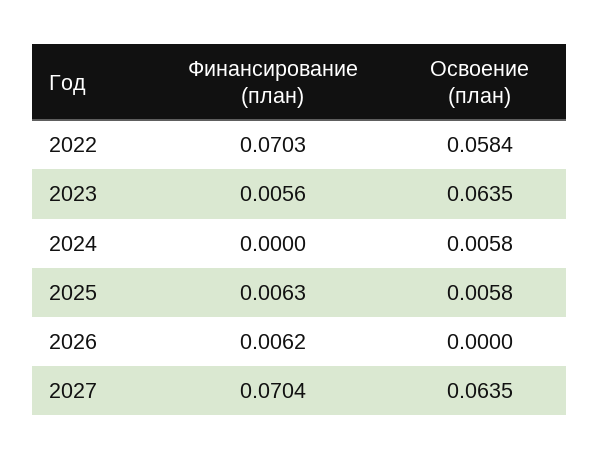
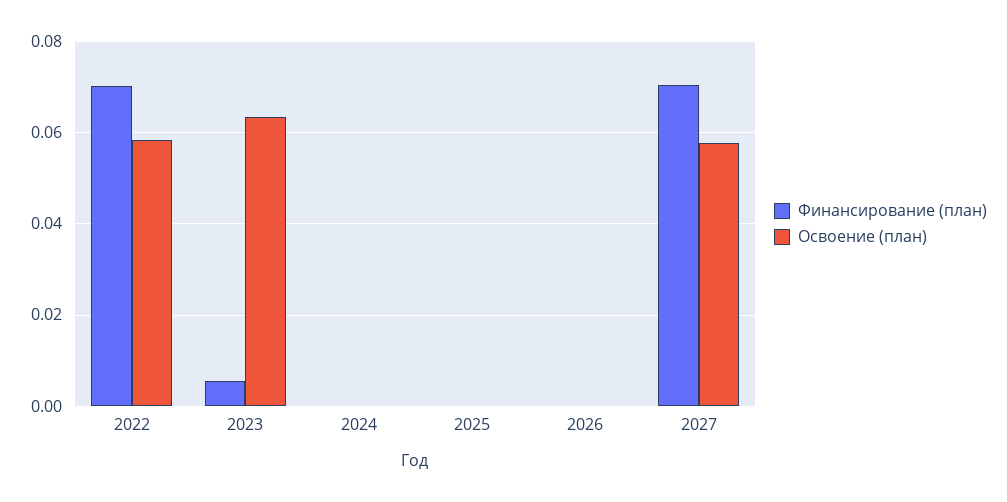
Освоение (план), 2024: 0.0058 -> 0
Финансирование (план), 2025: 0.0063 -> 0
Освоение (план), 2025: 0.0058 -> 0
Финансирование (план), 2026: 0.0062 -> 0
Освоение (план), 2027: 0.0635 -> 0.058

